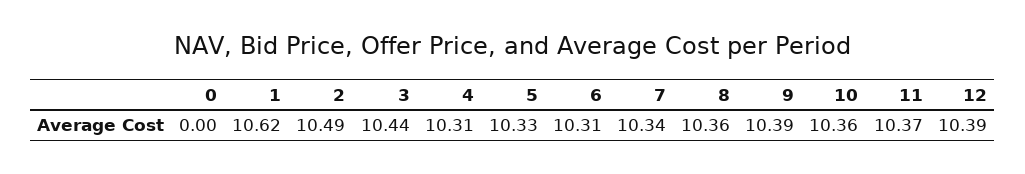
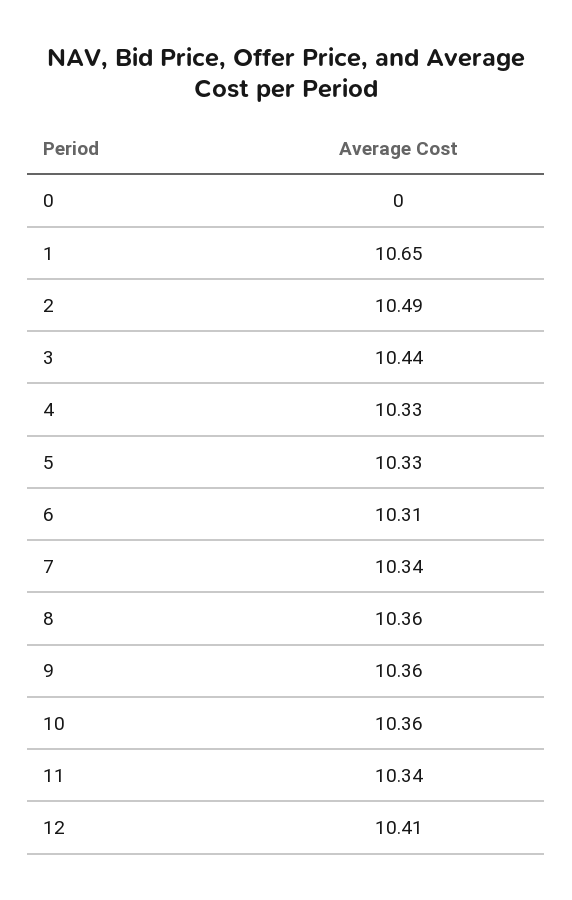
1: 10.62 -> 10.65
4: 10.31 -> 10.33
9: 10.39 -> 10.36
11: 10.37 -> 10.34
12: 10.39 -> 10.41

